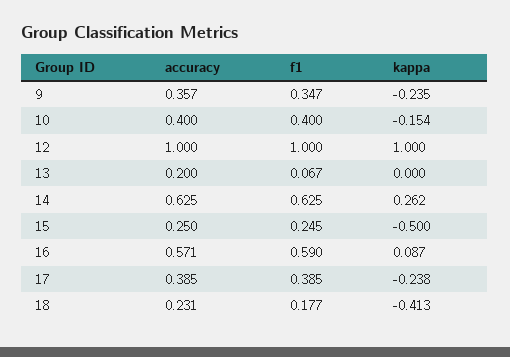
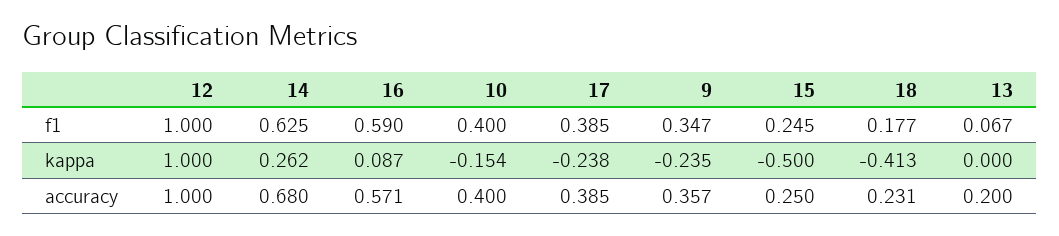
accuracy, 14: 0.625 -> 0.68

